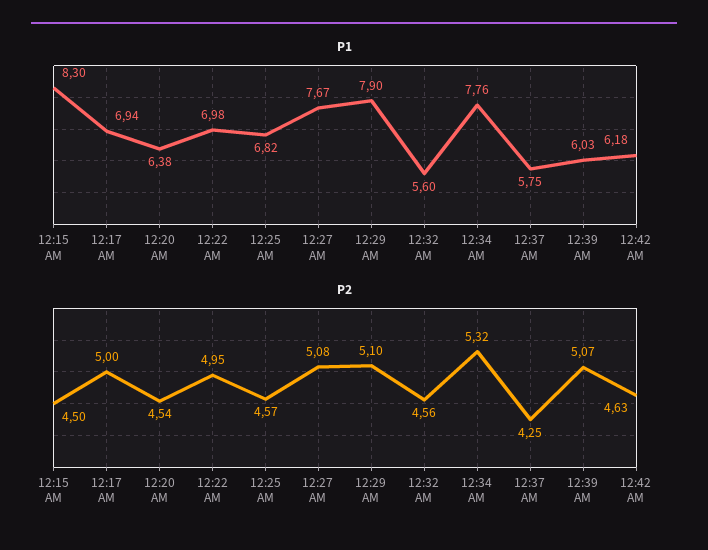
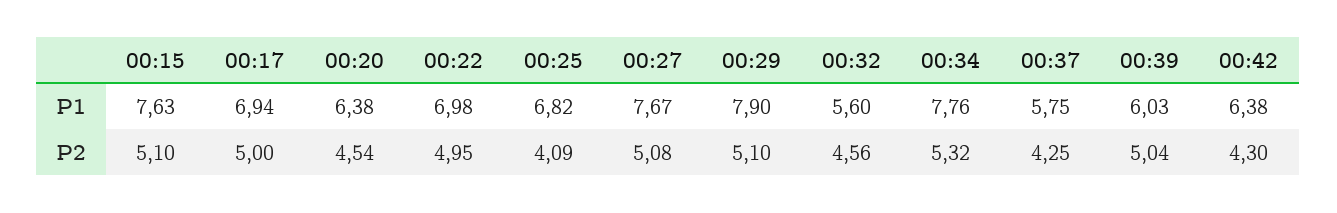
P1, 12:15 AM: 8.3 -> 7.63
P1, 12:42 AM: 6.18 -> 6.38
P2, 12:15 AM: 4.5 -> 5.1
P2, 12:25 AM: 4.57 -> 4.09
P2, 12:39 AM: 5.07 -> 5.04
P2, 12:42 AM: 4.63 -> 4.3

